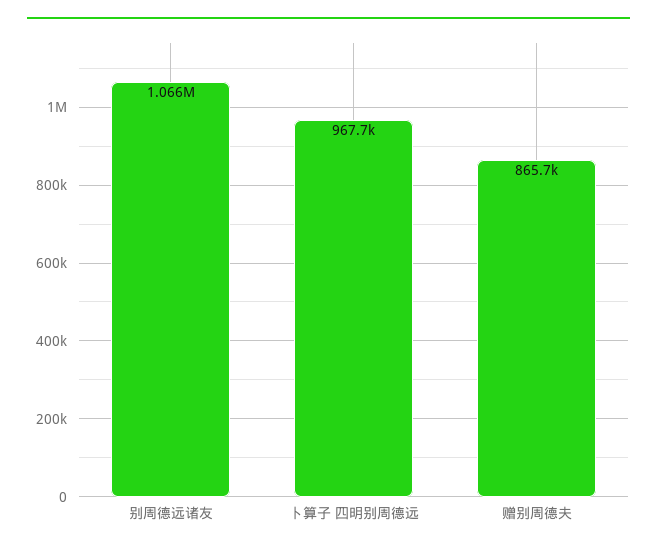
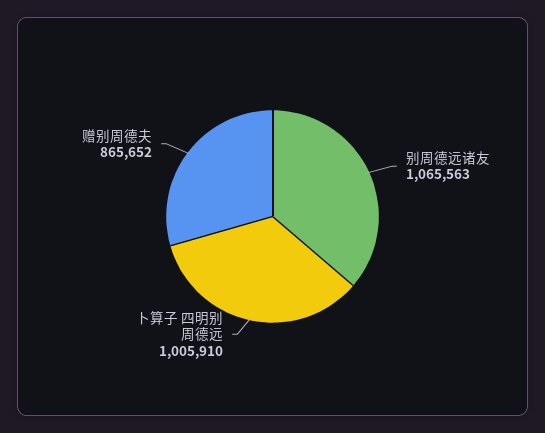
卜算子 四明别周德远: 967700 -> 1005910

